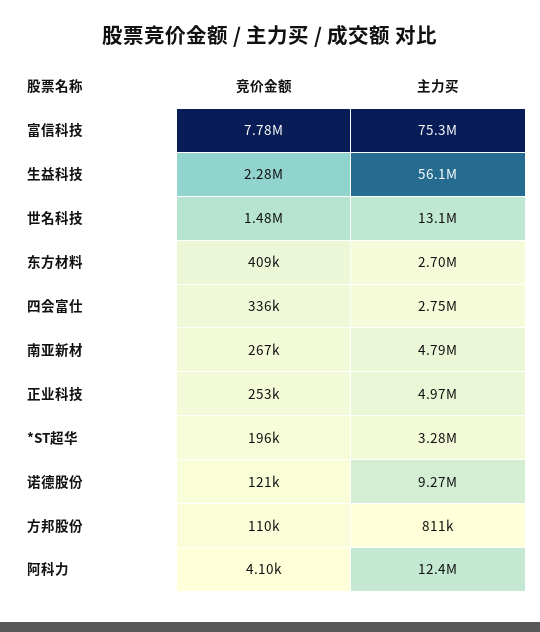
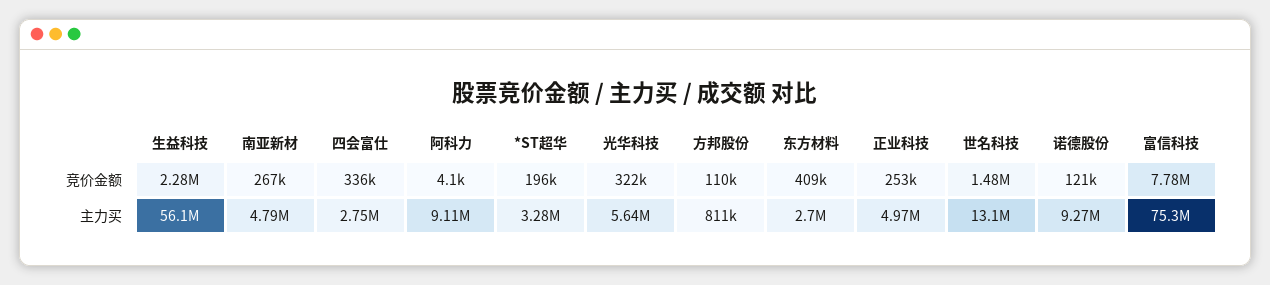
主力买, 阿科力: 12400000 -> 9110000
竞价金额, 光华科技: none -> 322000
主力买, 光华科技: none -> 5640000

